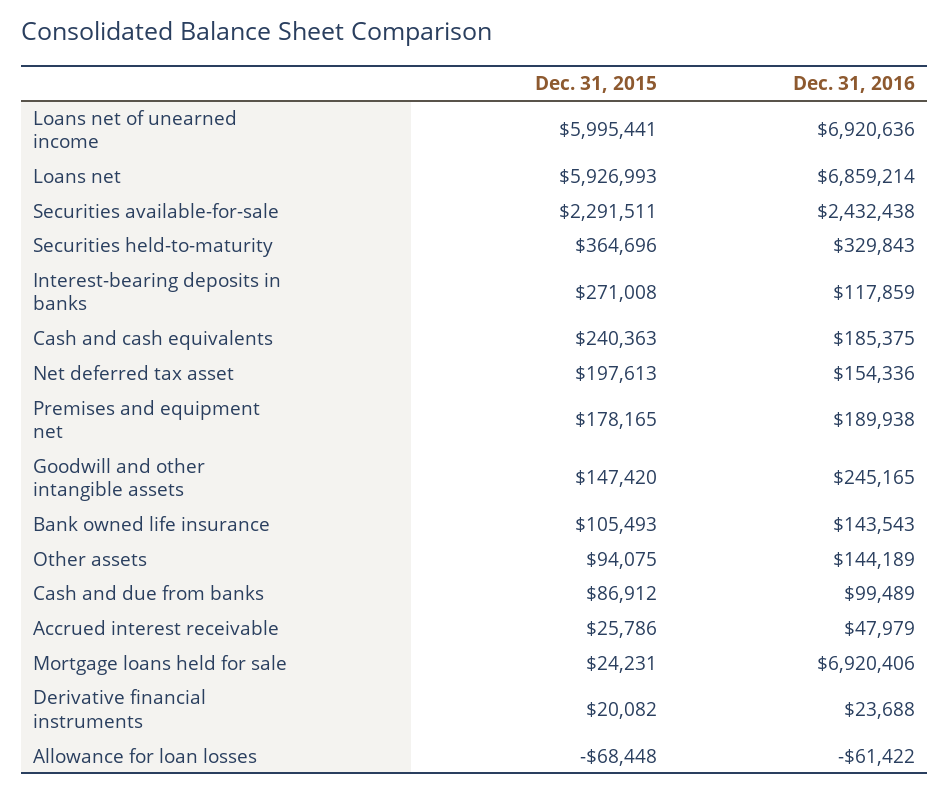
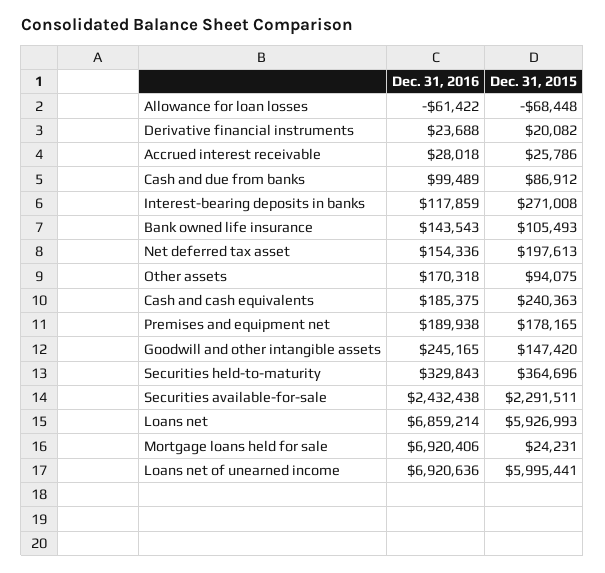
Dec. 31, 2016, Other assets: 144189 -> 170318
Dec. 31, 2016, Accrued interest receivable: 47979 -> 28018

